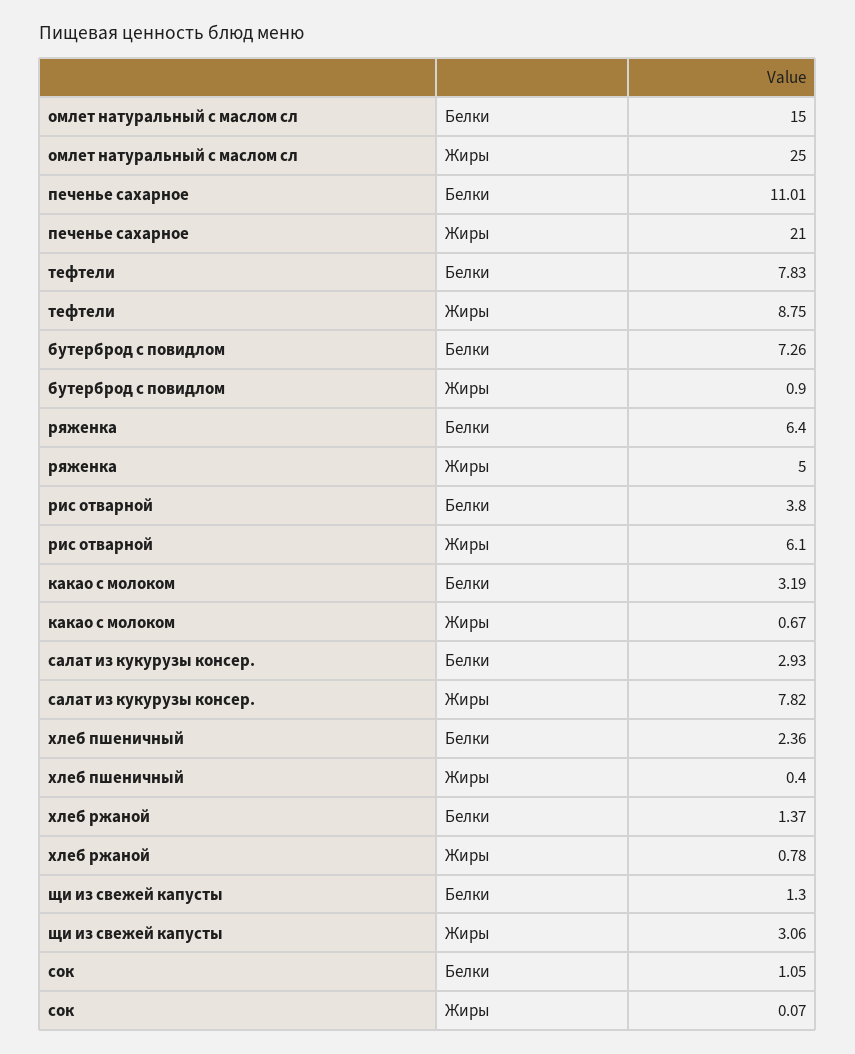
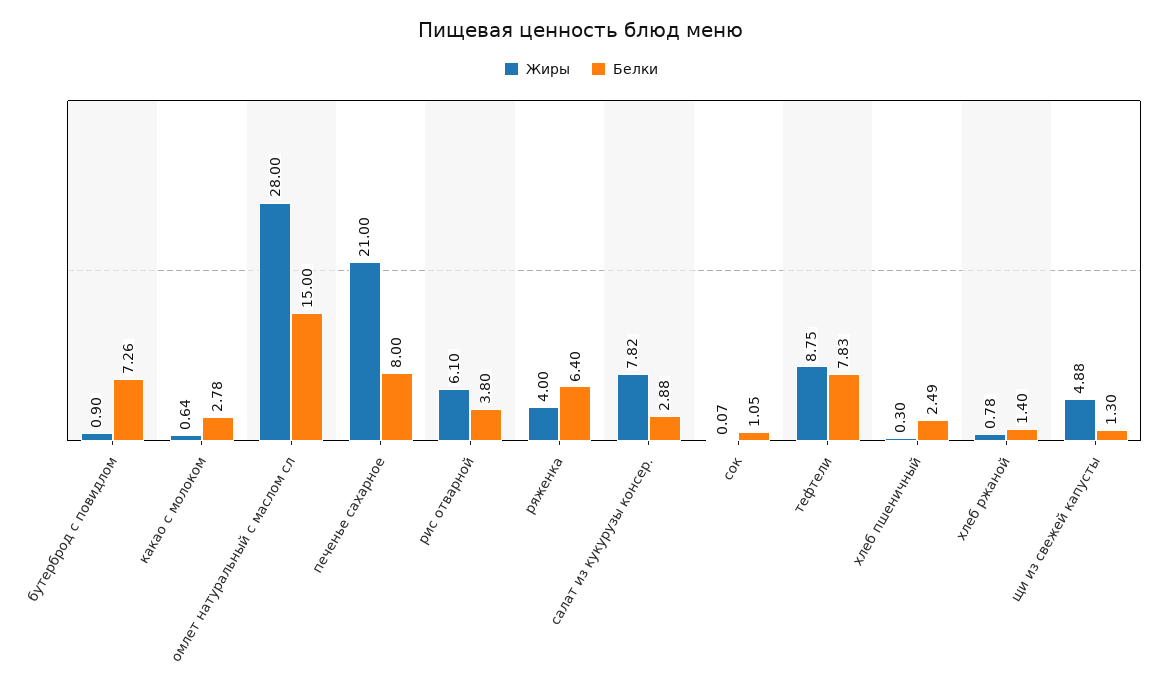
Жиры, омлет натуральный с маслом сл: 25 -> 28
Белки, печенье сахарное: 11.01 -> 8
Жиры, ряженка: 5 -> 4
Белки, какао с молоком: 3.19 -> 2.78
Жиры, какао с молоком: 0.67 -> 0.64
Белки, салат из кукурузы консер.: 2.93 -> 2.88
Белки, хлеб пшеничный: 2.36 -> 2.49
Жиры, хлеб пшеничный: 0.4 -> 0.3
Белки, хлеб ржаной: 1.37 -> 1.4
Жиры, щи из свежей капусты: 3.06 -> 4.88

